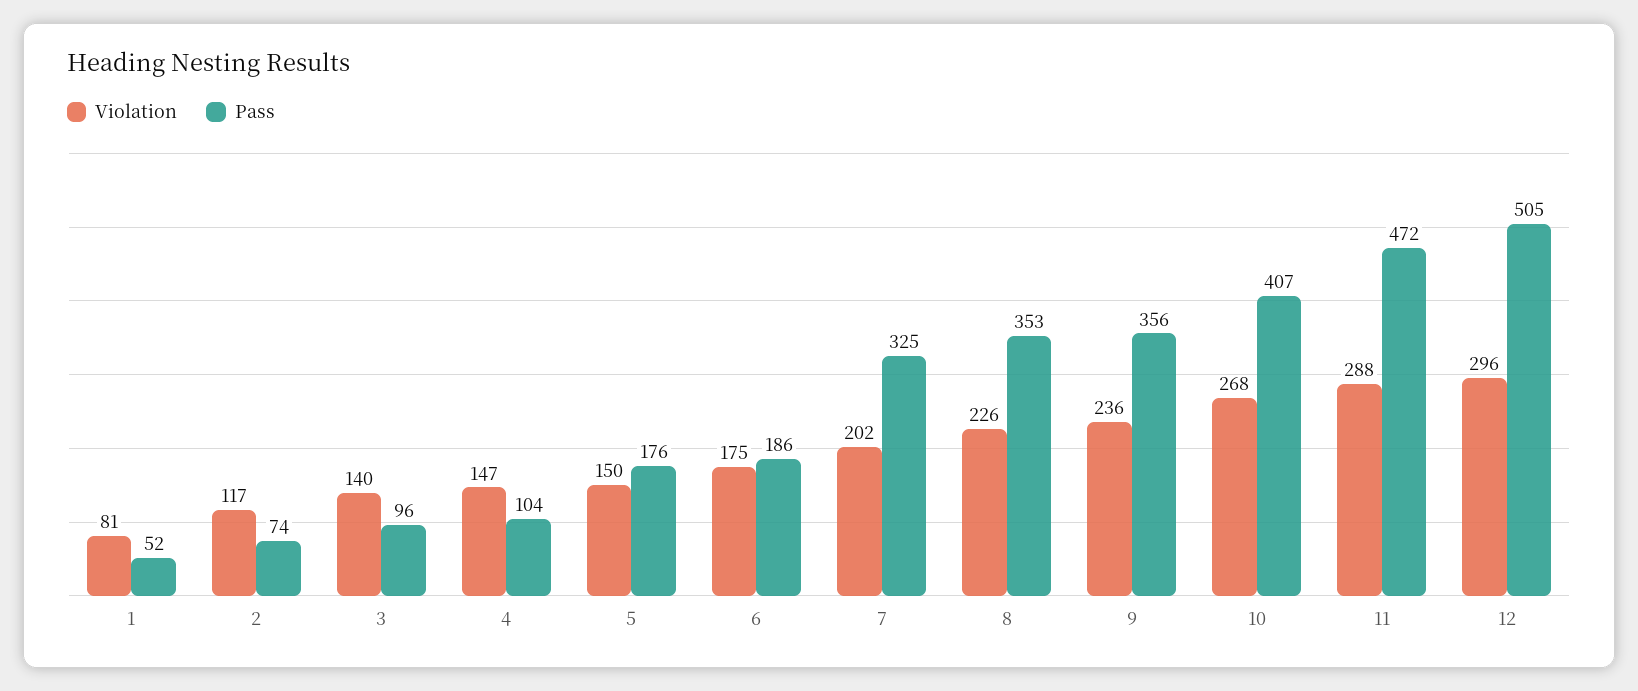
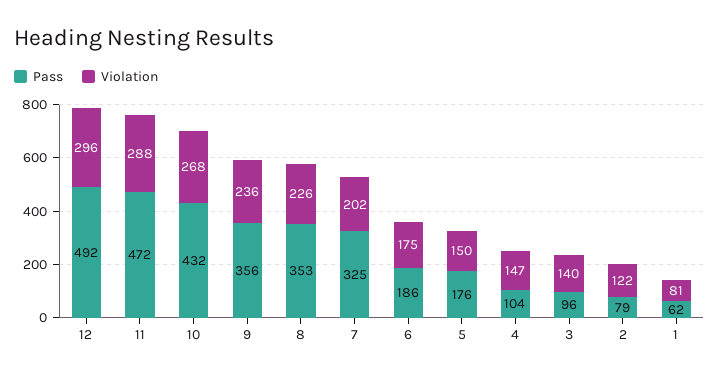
Pass, 1: 52 -> 62
Violation, 2: 117 -> 122
Pass, 2: 74 -> 79
Pass, 10: 407 -> 432
Pass, 12: 505 -> 492

